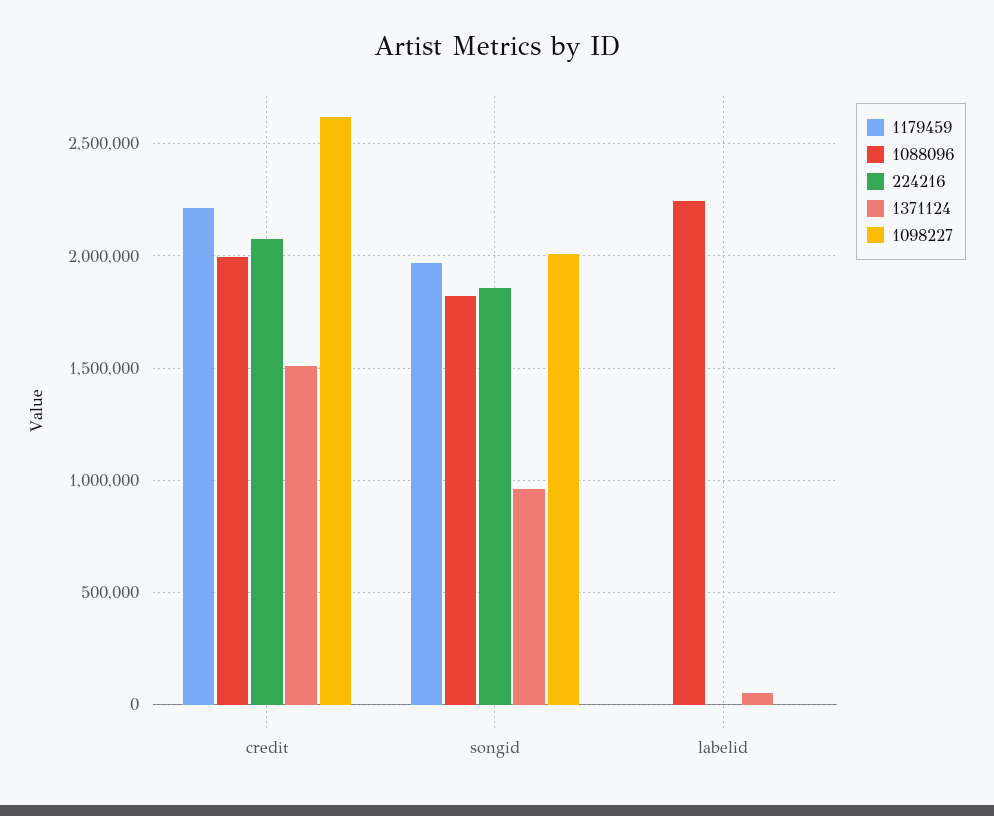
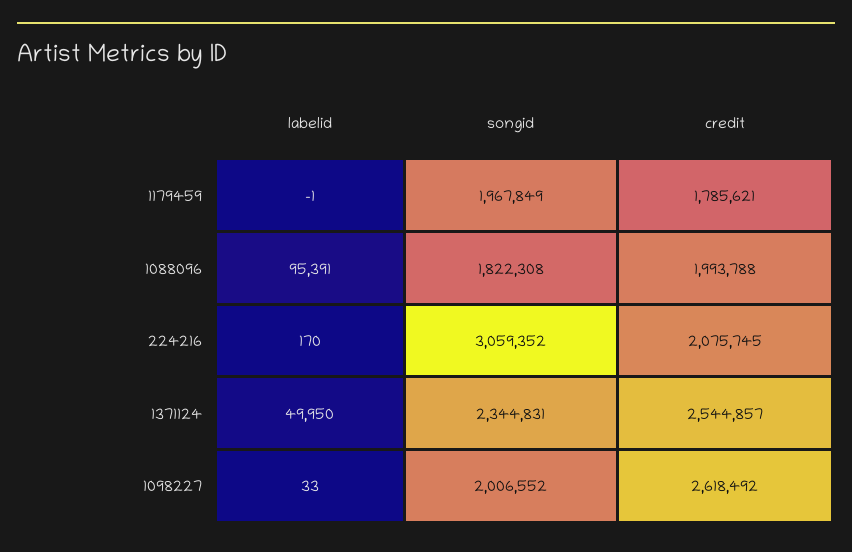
1179459, credit: 2200000 -> 1785621
1371124, credit: 1500000 -> 2544857
224216, songid: 1850000 -> 3059352
1371124, songid: 950000 -> 2344831
1088096, labelid: 2250000 -> 95391

